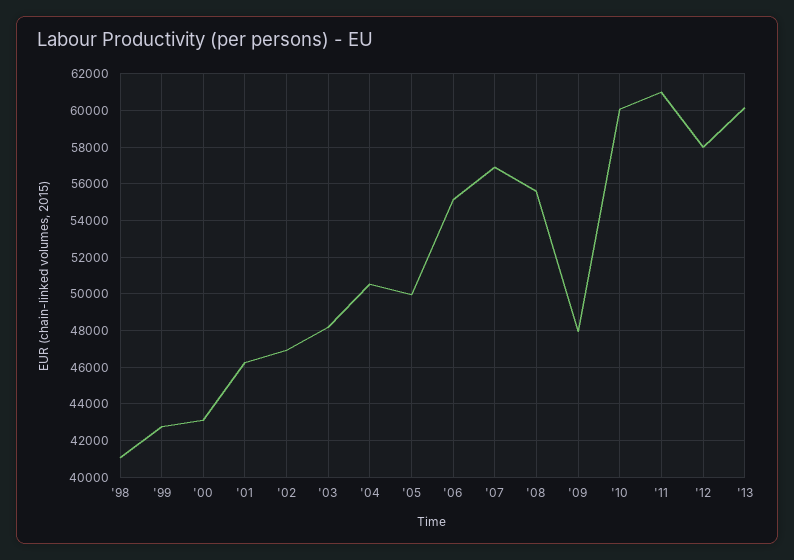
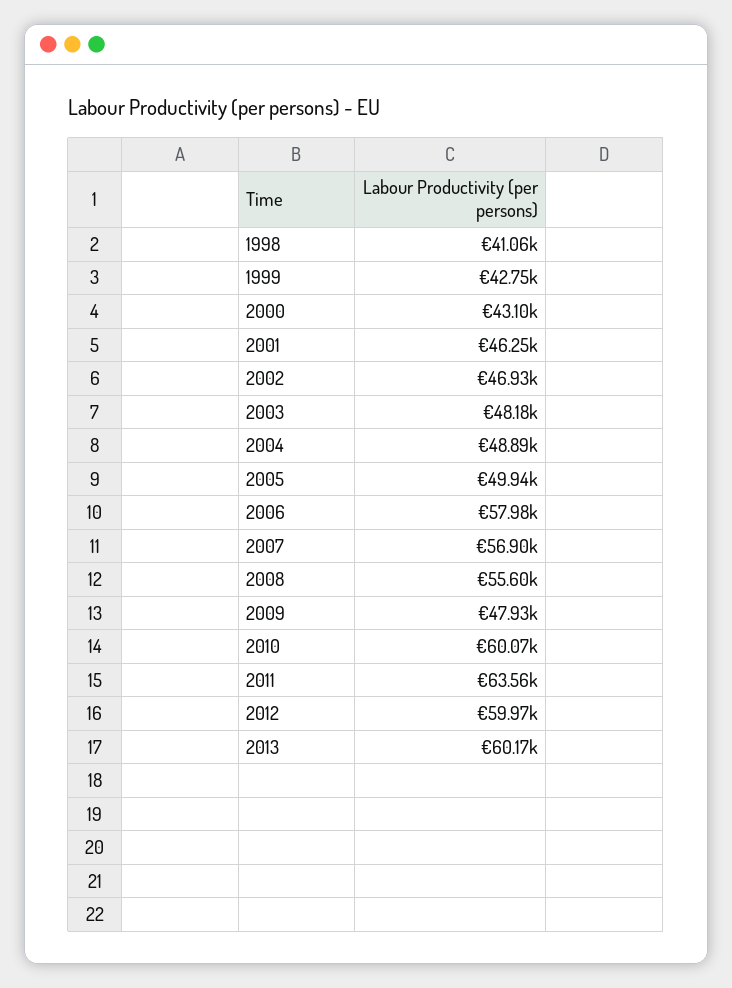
'04: 50500 -> 48890
'06: 55000 -> 57980
'11: 61000 -> 63560
'12: 58000 -> 59970

